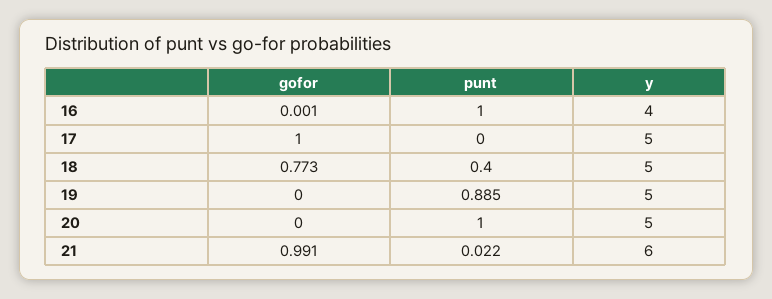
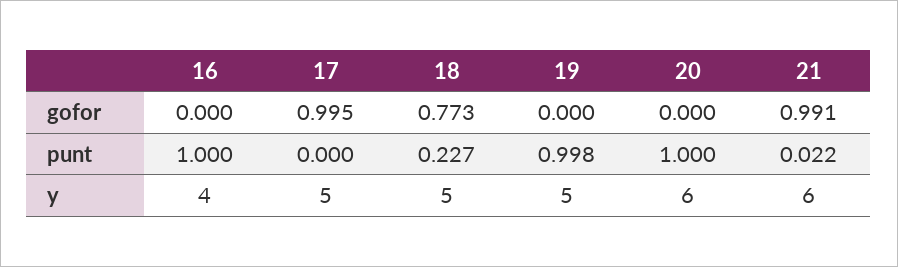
gofor, 16: 0.001 -> 0
gofor, 17: 1 -> 0.995
punt, 18: 0.4 -> 0.227
punt, 19: 0.885 -> 0.998
y, 20: 5 -> 6

